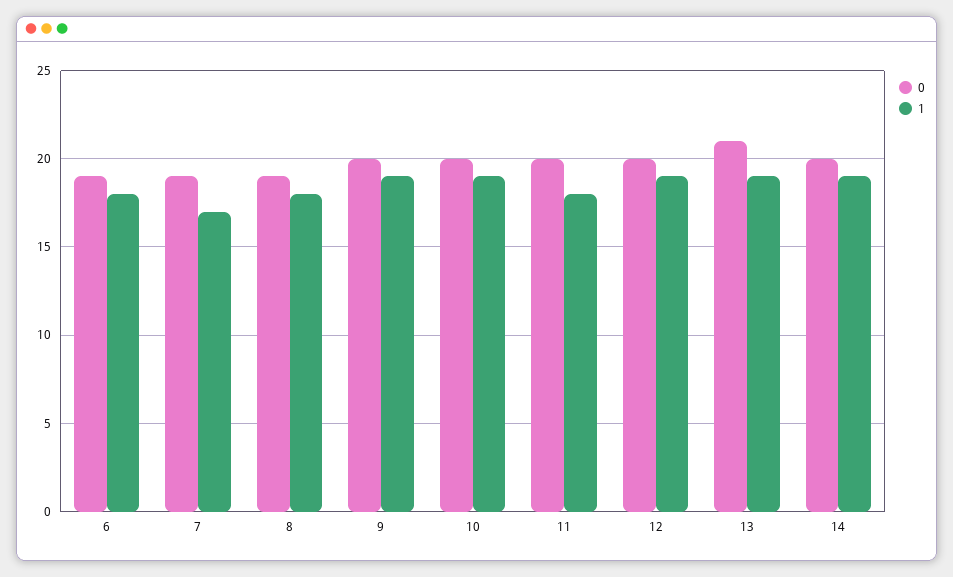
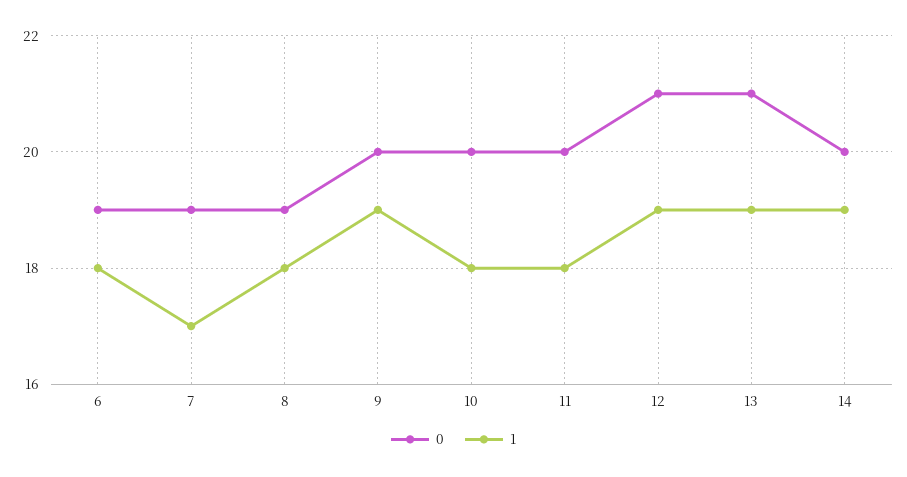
1, 10: 19 -> 18
0, 12: 20 -> 21

